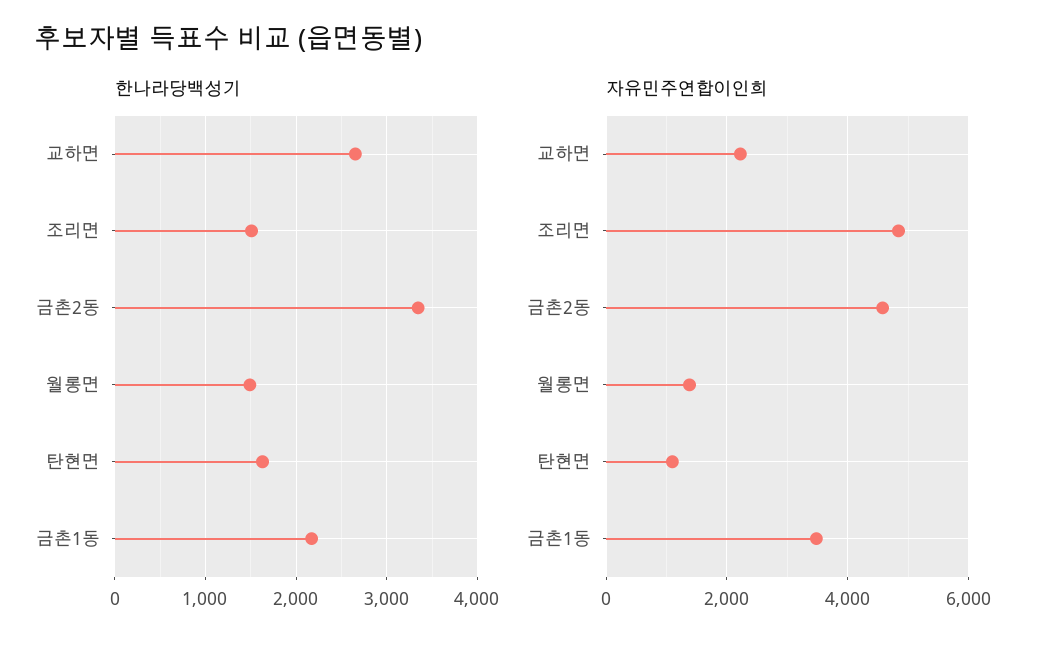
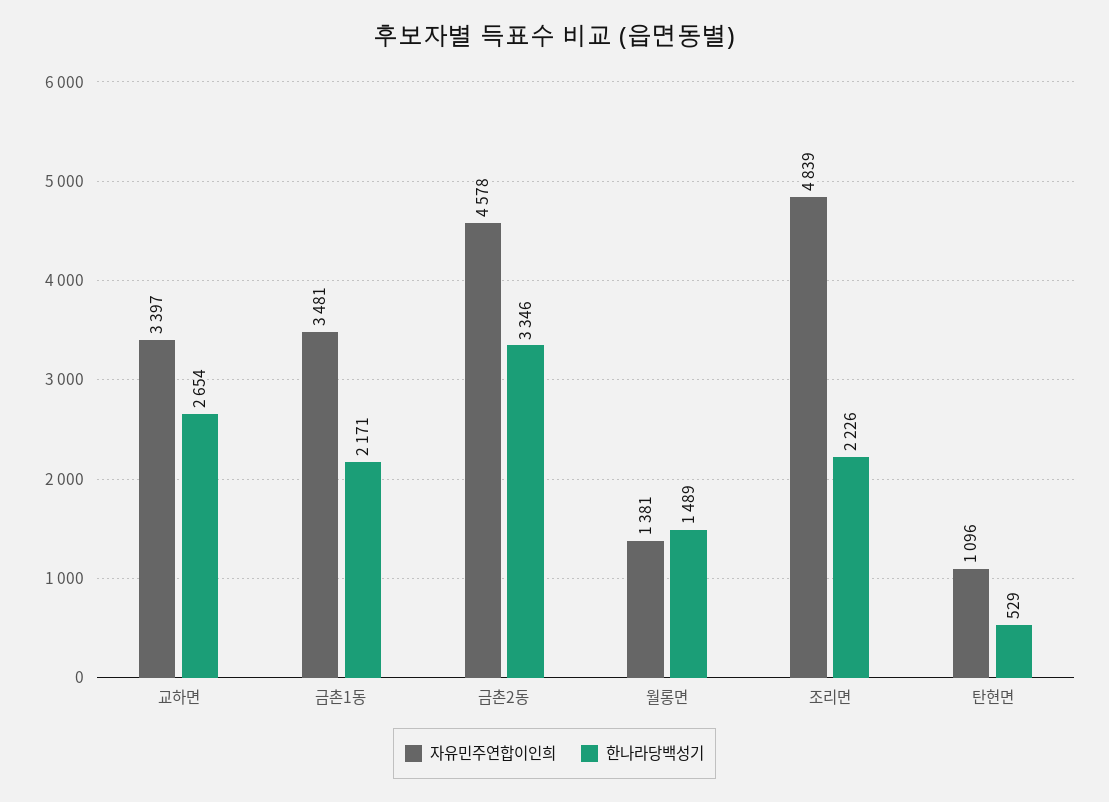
한나라당백성기, 조리면: 1500 -> 2226
한나라당백성기, 탄현면: 1600 -> 529
자유민주연합이인희, 교하면: 2200 -> 3397

